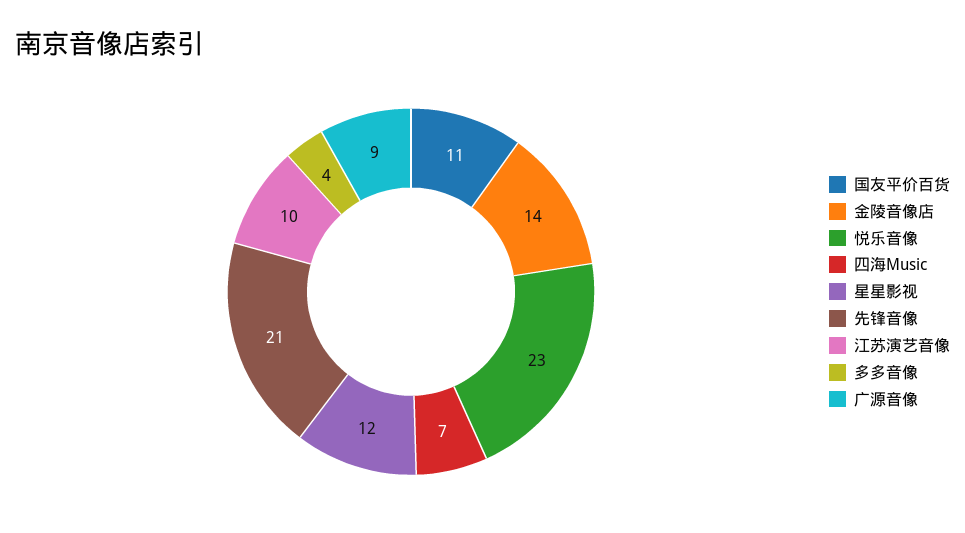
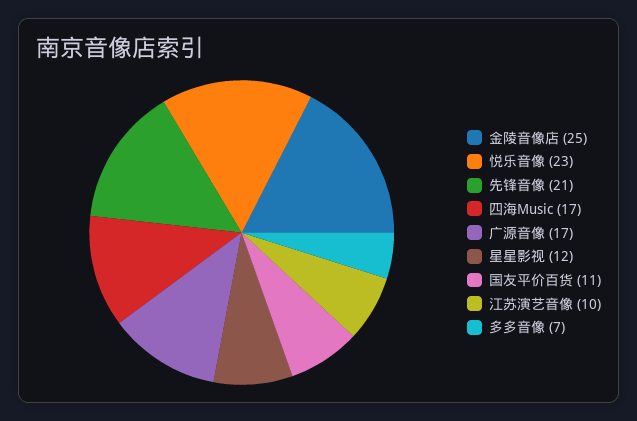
金陵音像店: 14 -> 25
四海Music: 7 -> 17
多多音像: 4 -> 7
广源音像: 9 -> 17

